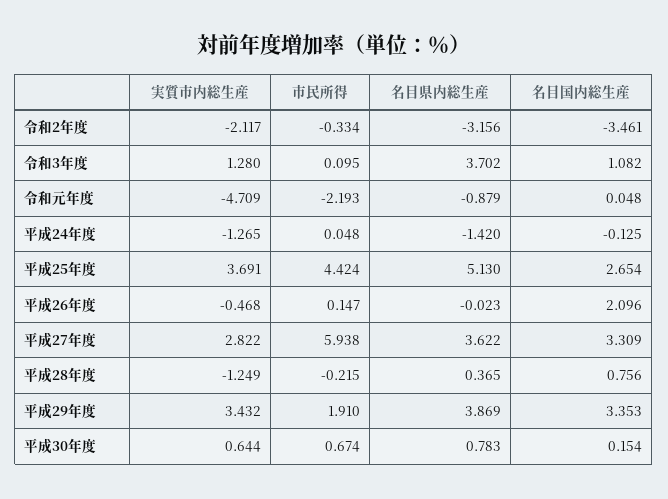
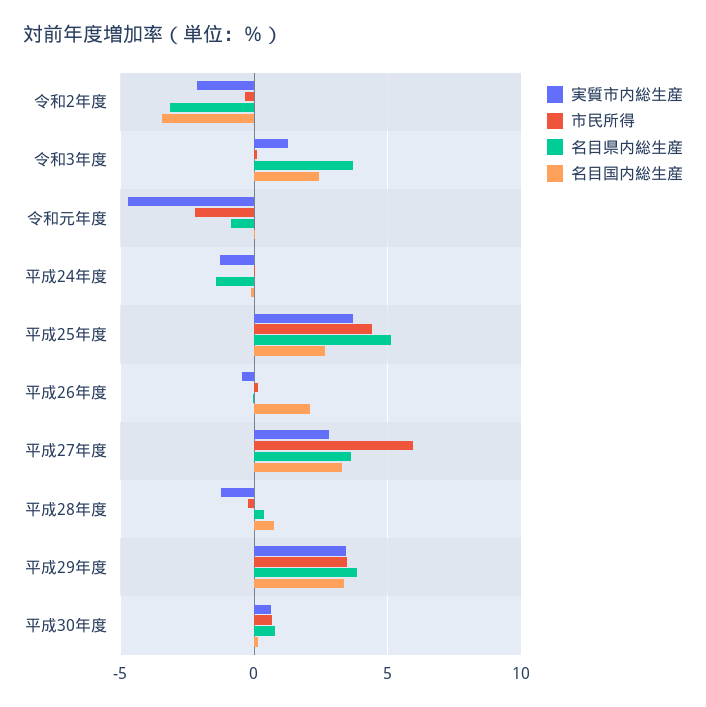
名目国内総生産, 令和3年度: 1.082 -> 2.5
市民所得, 平成29年度: 1.91 -> 3.5

